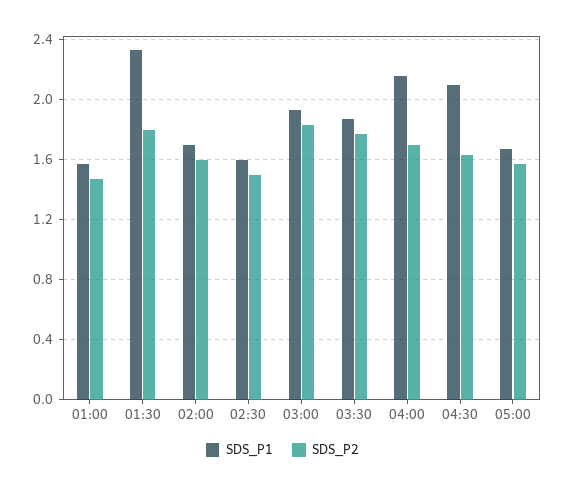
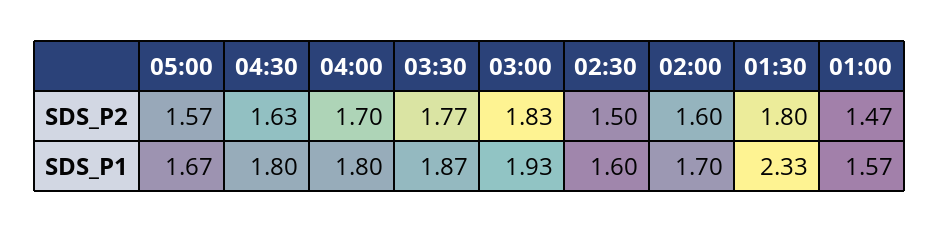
SDS_P1, 04:00: 2.15 -> 1.8
SDS_P1, 04:30: 2.1 -> 1.8

